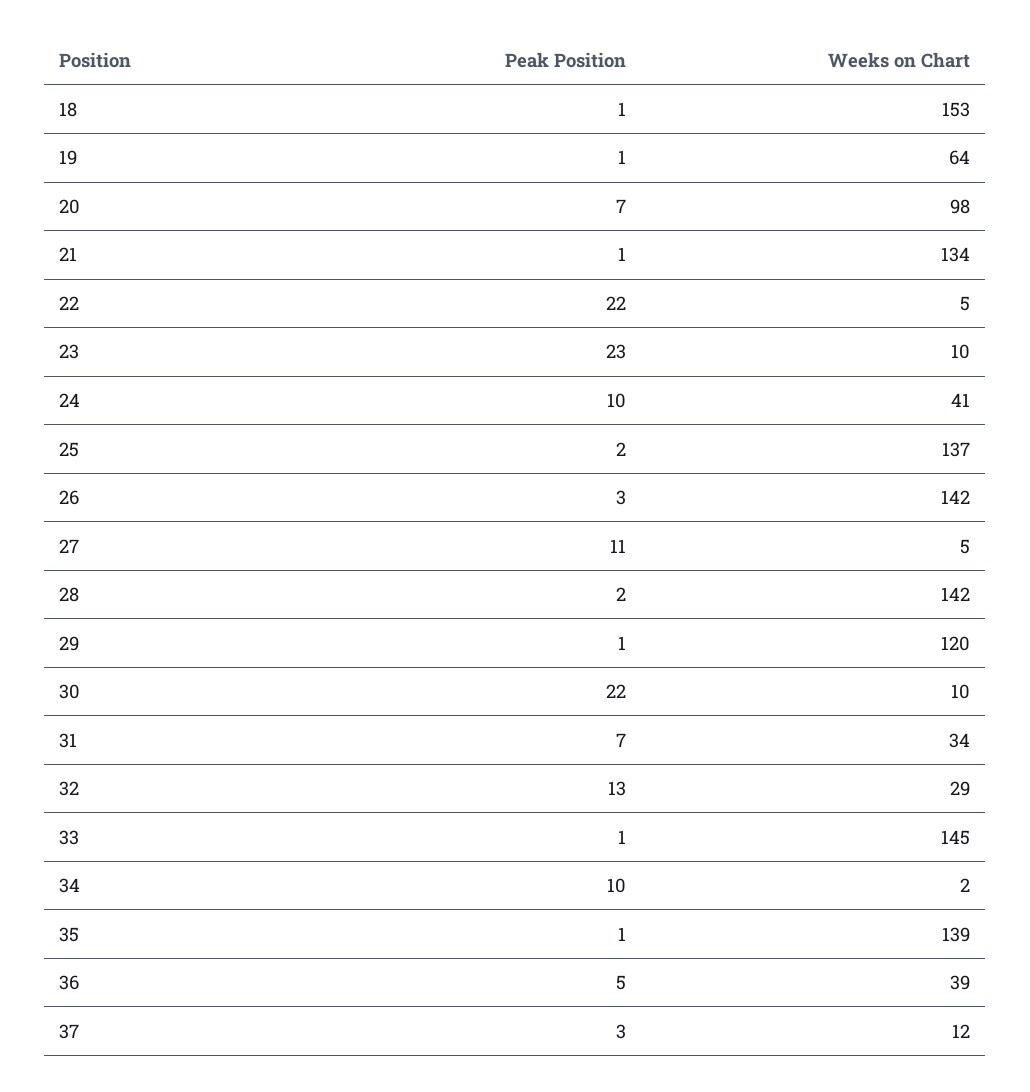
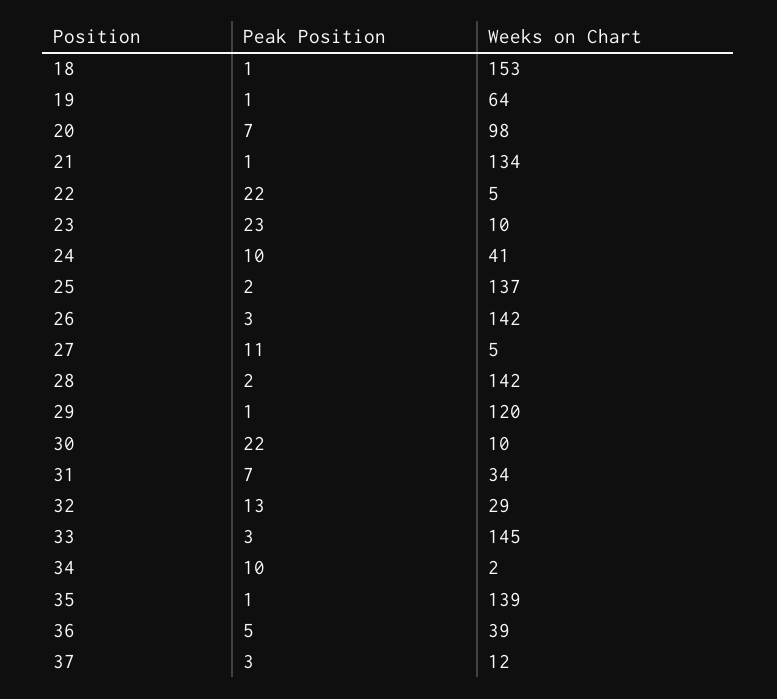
Peak Position, 33: 1 -> 3

